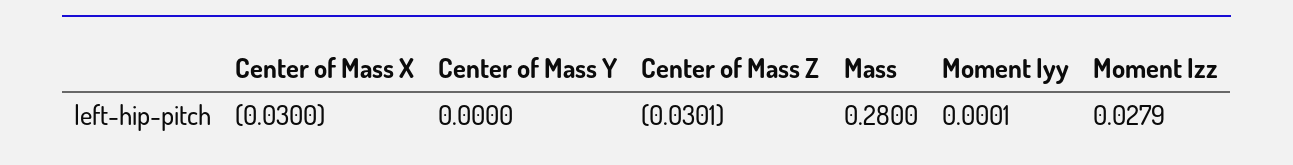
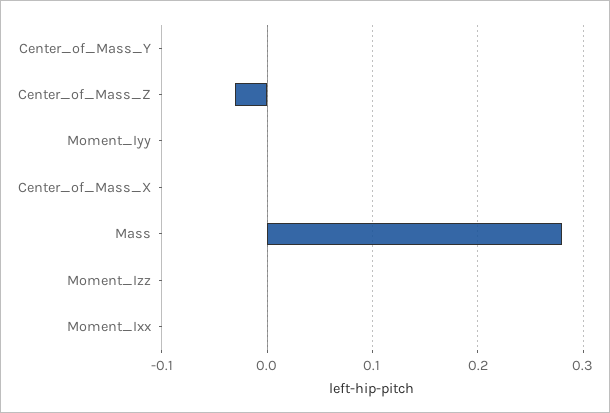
Center of Mass X: -0.03 -> 0
Moment Izz: 0.0279 -> 0
Moment_Ixx: none -> 0

